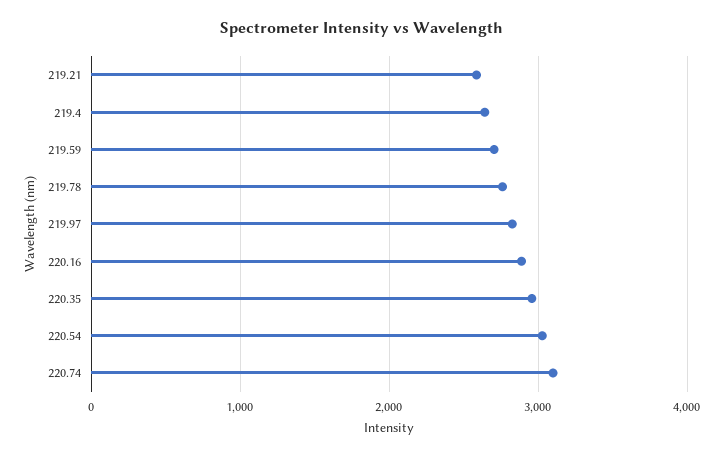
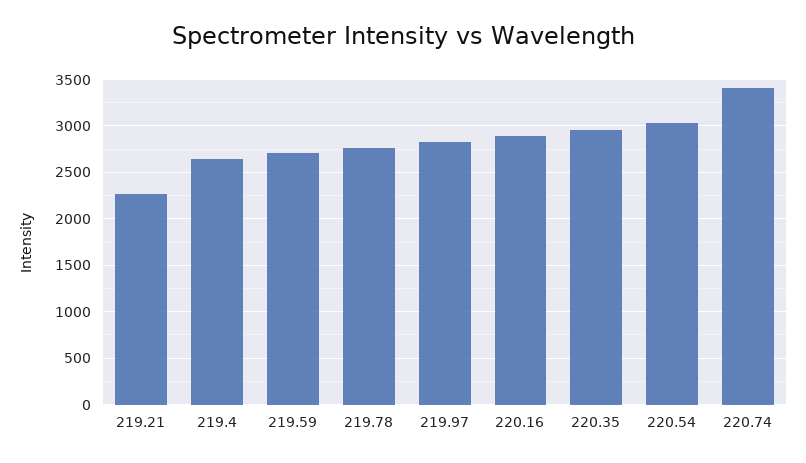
219.21: 2600 -> 2300
220.74: 3100 -> 3400

